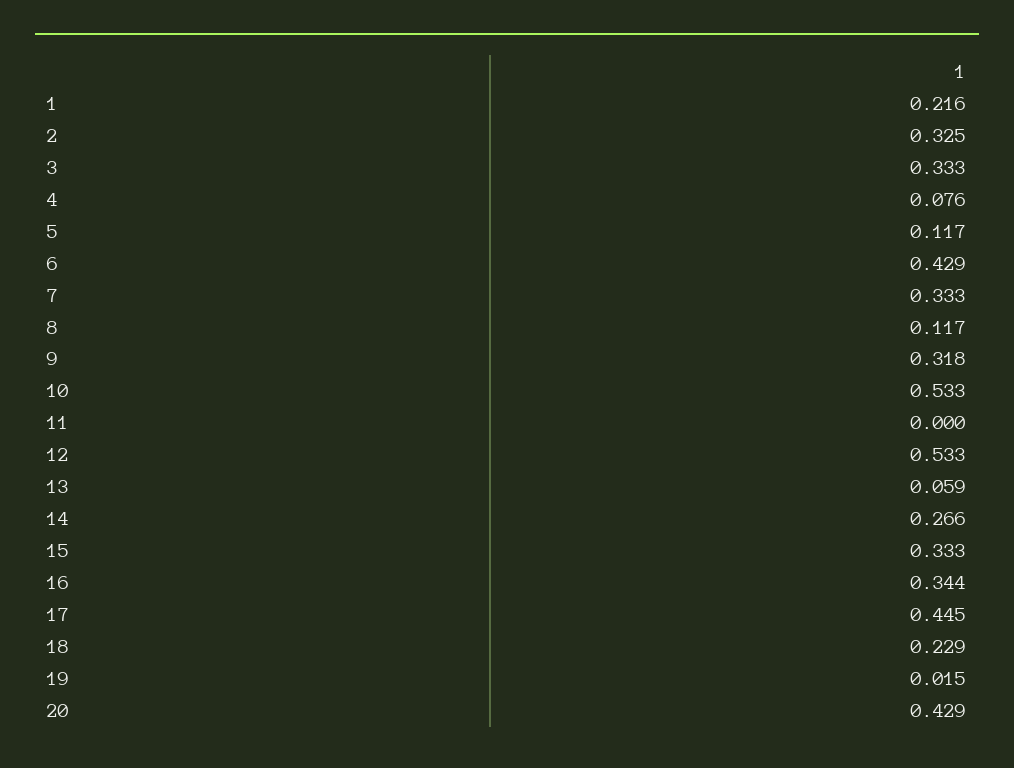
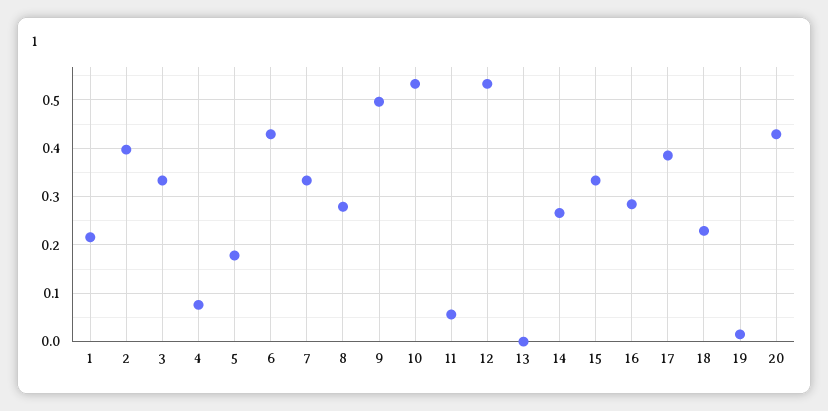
2: 0.325 -> 0.4
5: 0.117 -> 0.18
8: 0.117 -> 0.28
9: 0.318 -> 0.5
11: 0 -> 0.06
13: 0.059 -> 0
16: 0.344 -> 0.28
17: 0.445 -> 0.38

